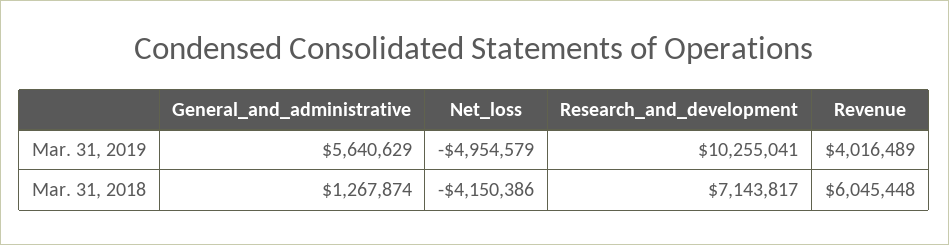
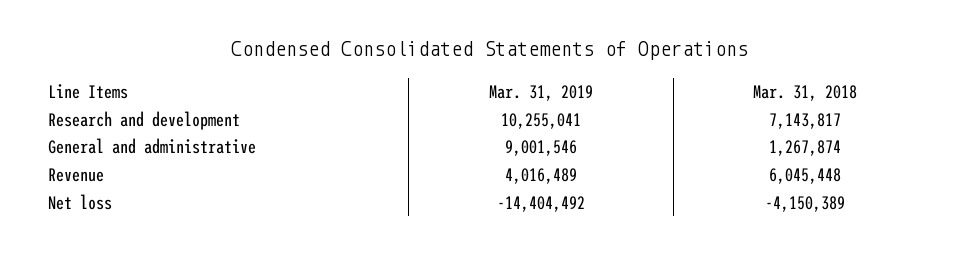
General_and_administrative, Mar. 31, 2019: 5640629 -> 9001546
Net_loss, Mar. 31, 2019: -4954579 -> -14404492
Net_loss, Mar. 31, 2018: -4150386 -> -4150389

